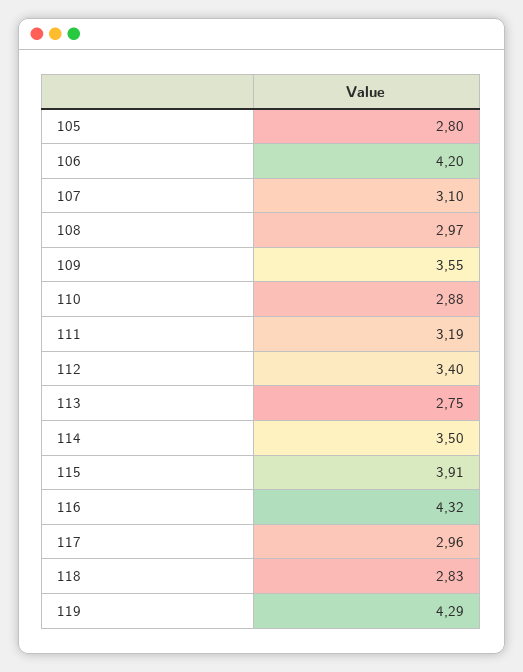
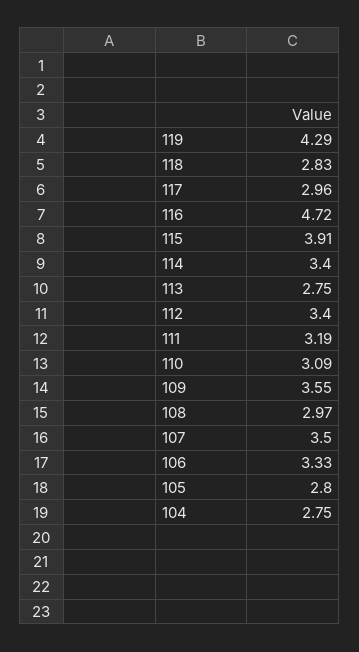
106: 4.2 -> 3.33
107: 3.1 -> 3.5
110: 2.88 -> 3.09
114: 3.5 -> 3.4
116: 4.32 -> 4.72
104: none -> 2.75

